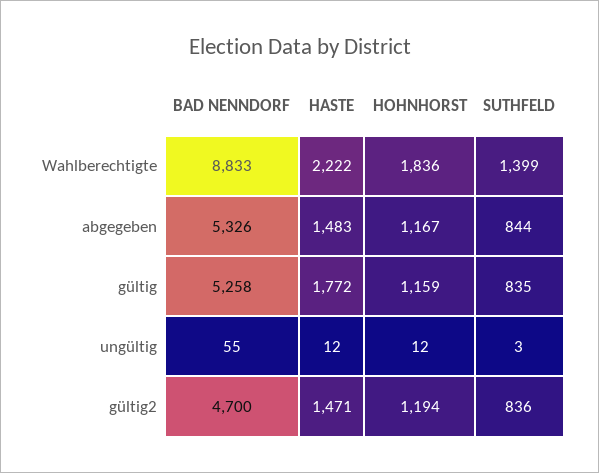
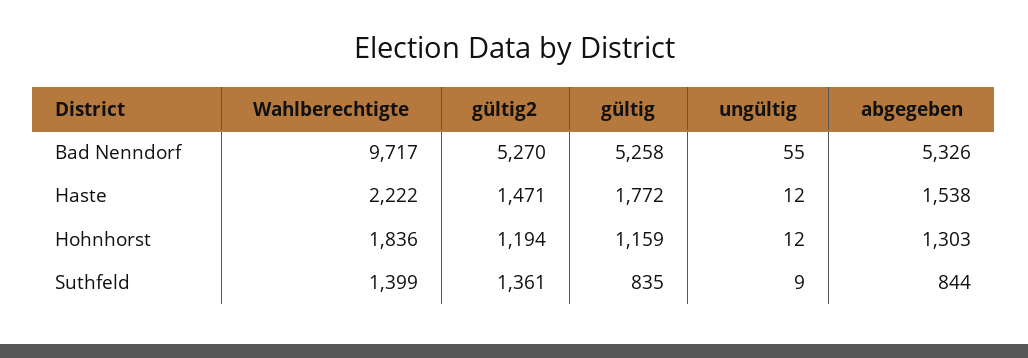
BAD NENNDORF, Wahlberechtigte: 8833 -> 9717
HASTE, abgegeben: 1483 -> 1538
HOHNHORST, abgegeben: 1167 -> 1303
SUTHFELD, ungültig: 3 -> 9
BAD NENNDORF, gültig2: 4700 -> 5270
SUTHFELD, gültig2: 836 -> 1361

